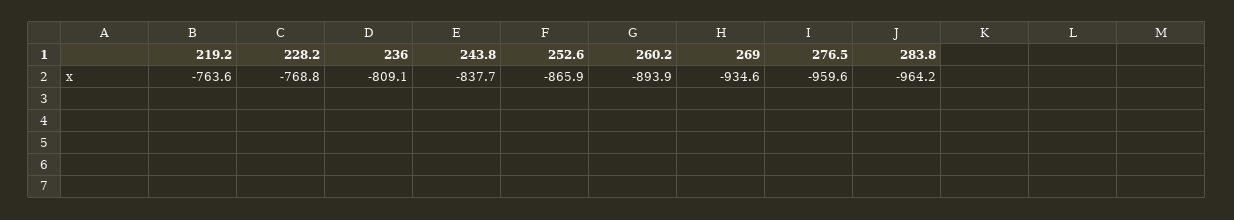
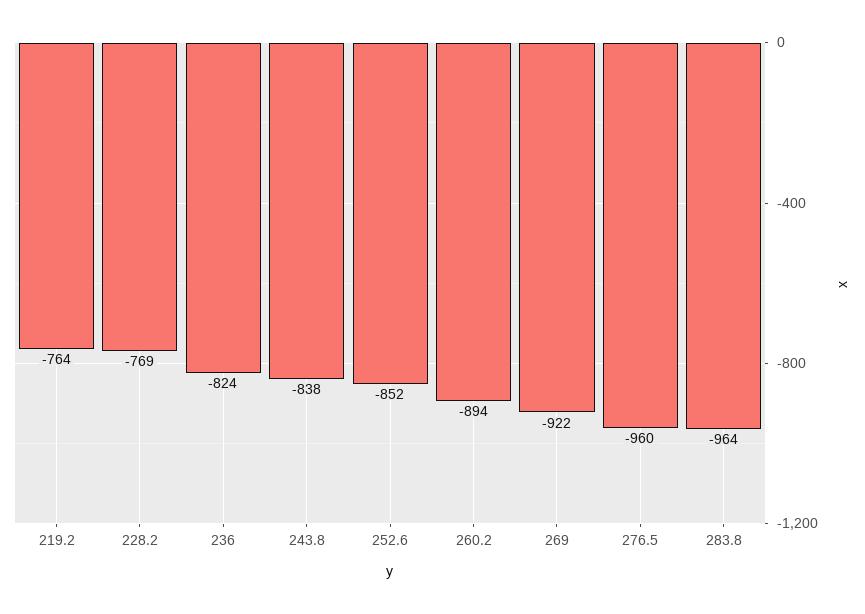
236: -809.1 -> -824
252.6: -865.9 -> -852
269: -934.6 -> -922

